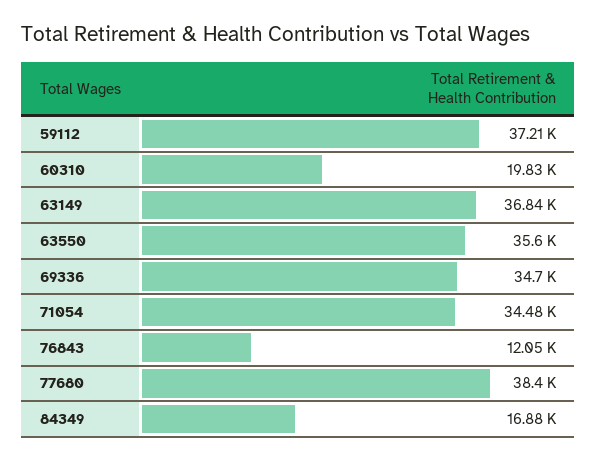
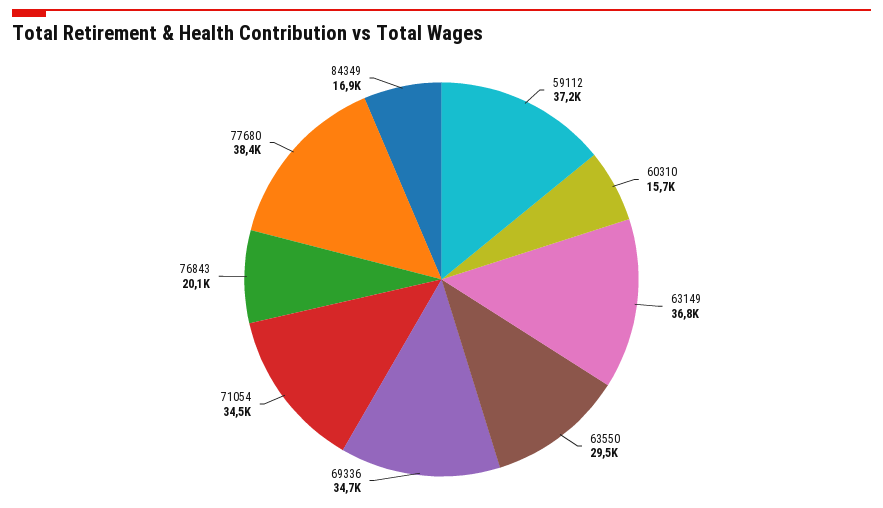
60310: 19830 -> 15700
63550: 35600 -> 29500
76843: 12050 -> 20100

